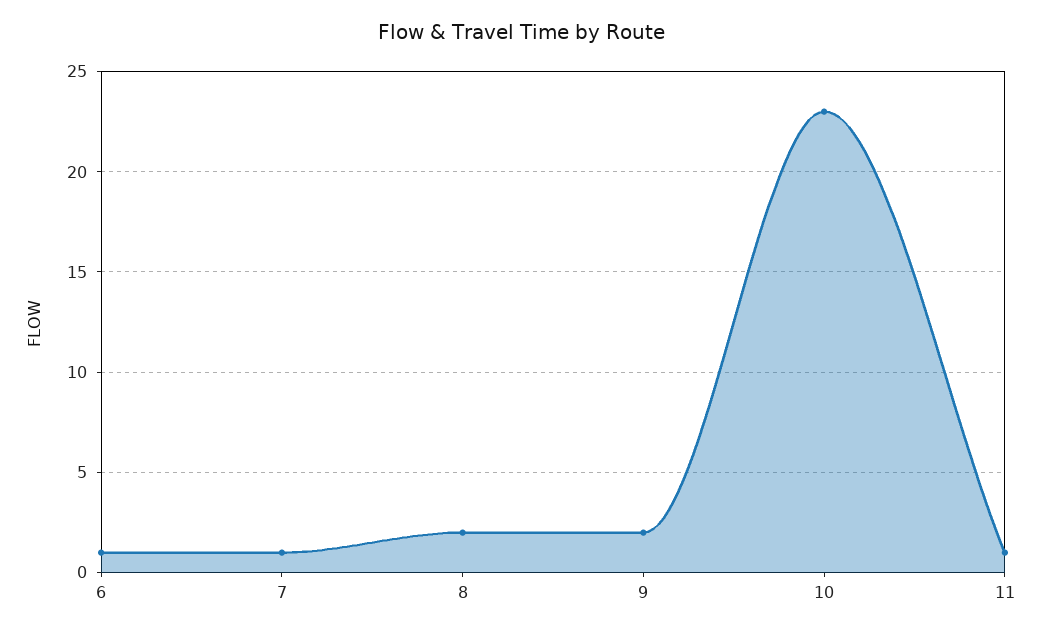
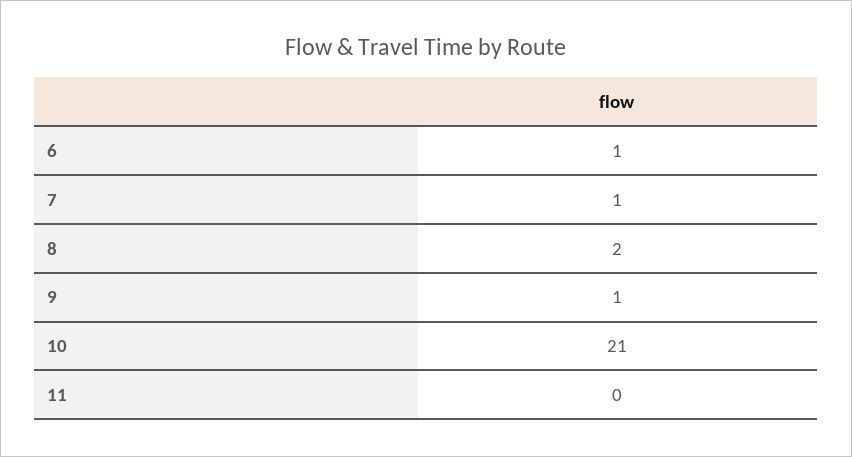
9: 2 -> 1
10: 23 -> 21
11: 1 -> 0

